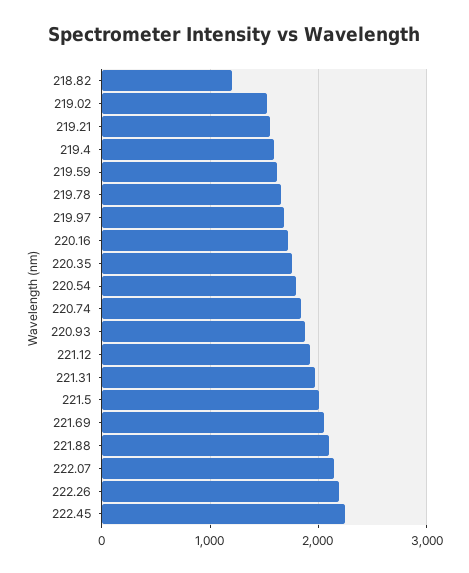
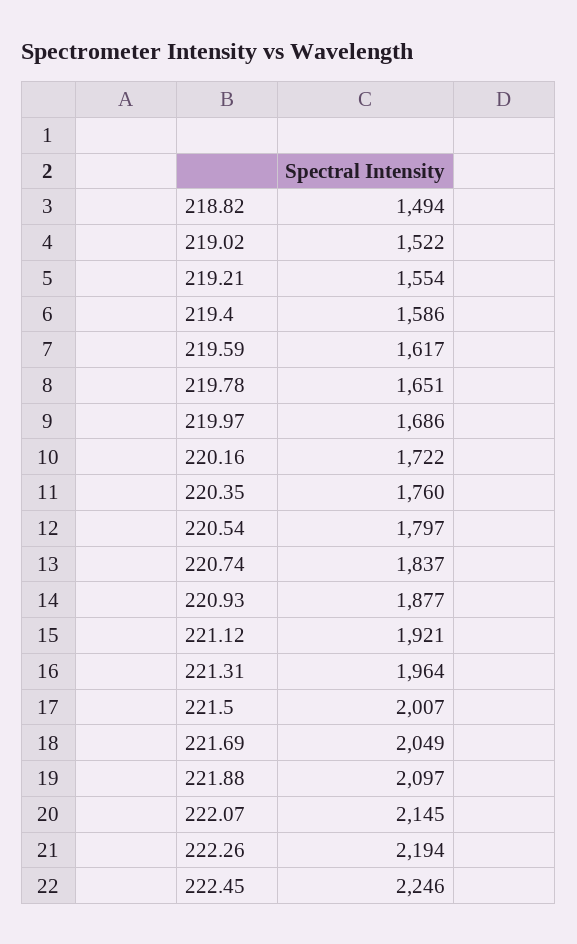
218.82: 1200 -> 1494

